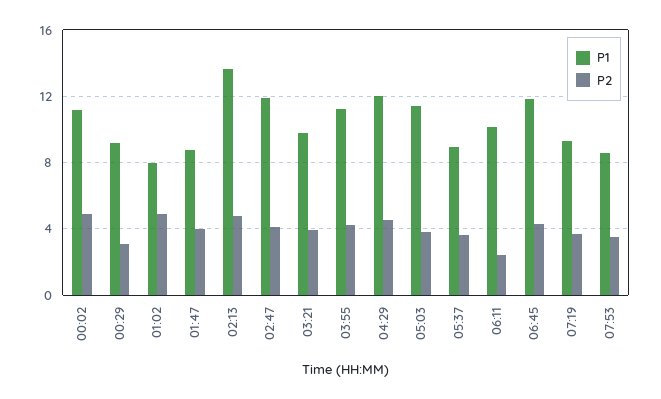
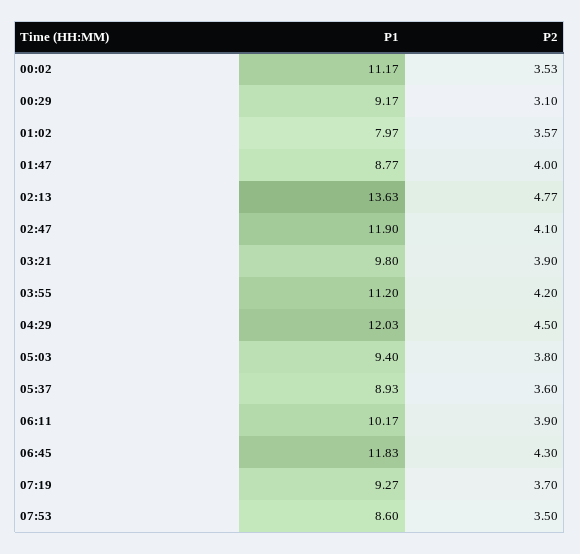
P2, 00:02: 5 -> 3.53
P2, 01:02: 5 -> 3.57
P1, 05:03: 11.5 -> 9.4
P2, 06:11: 2.5 -> 3.9

